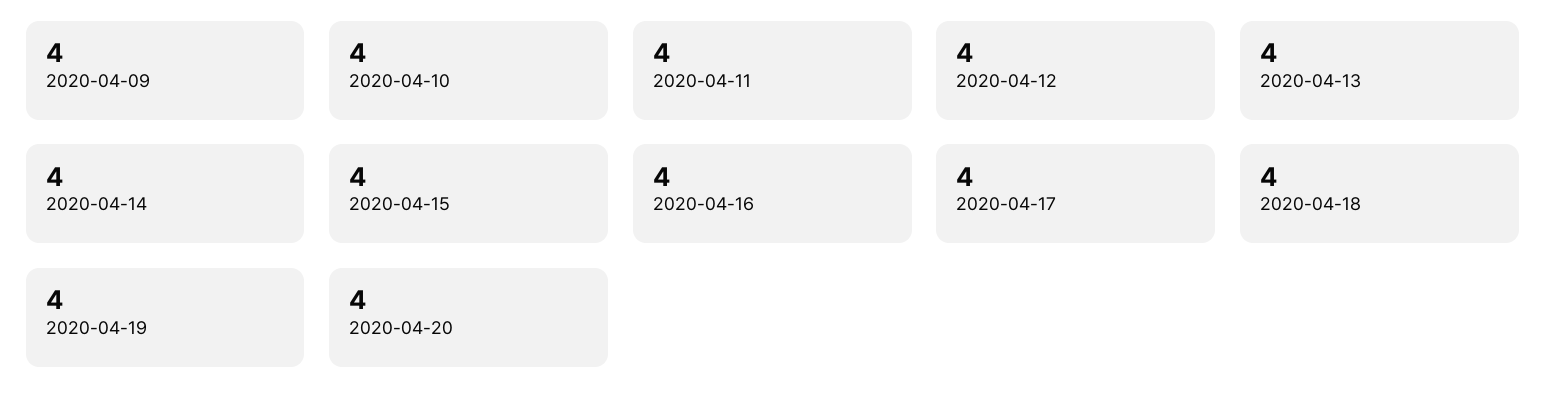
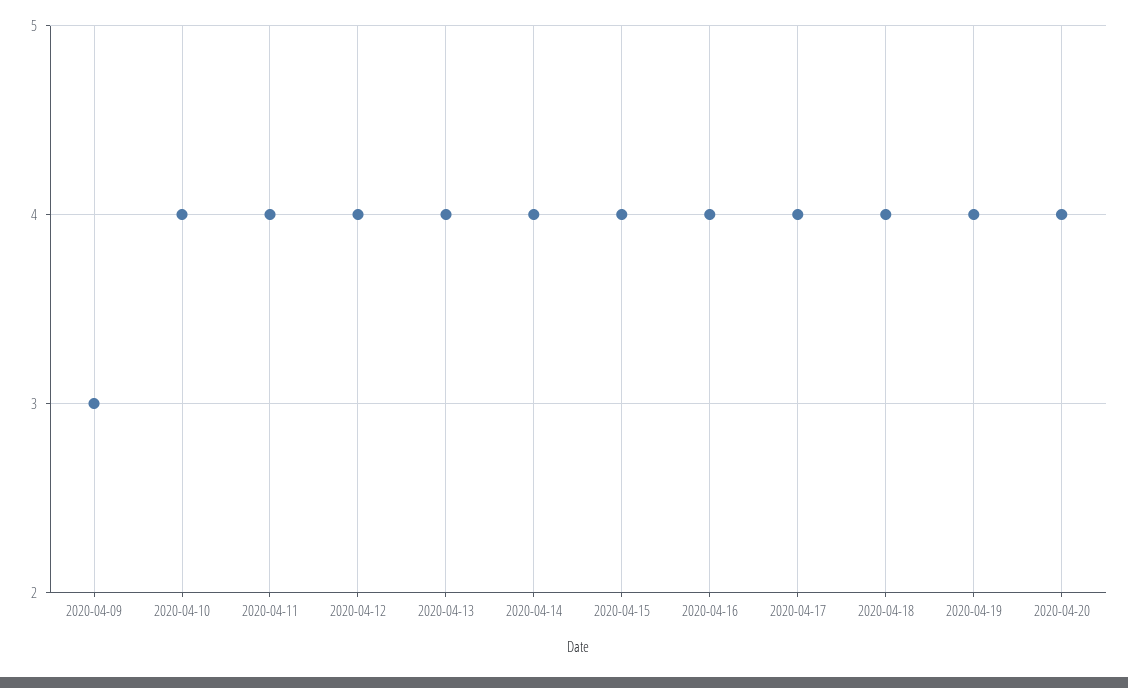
2020-04-09: 4 -> 3

